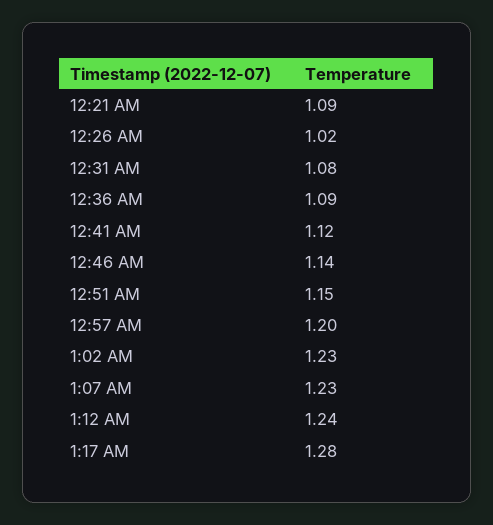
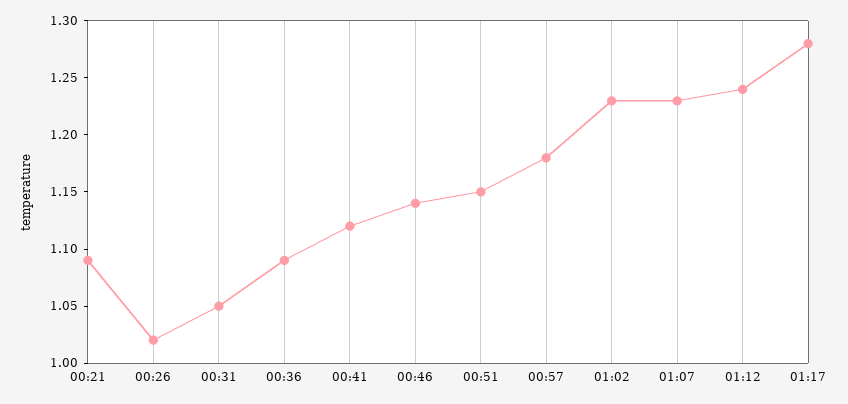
12:31 AM: 1.08 -> 1.05
12:57 AM: 1.2 -> 1.18

